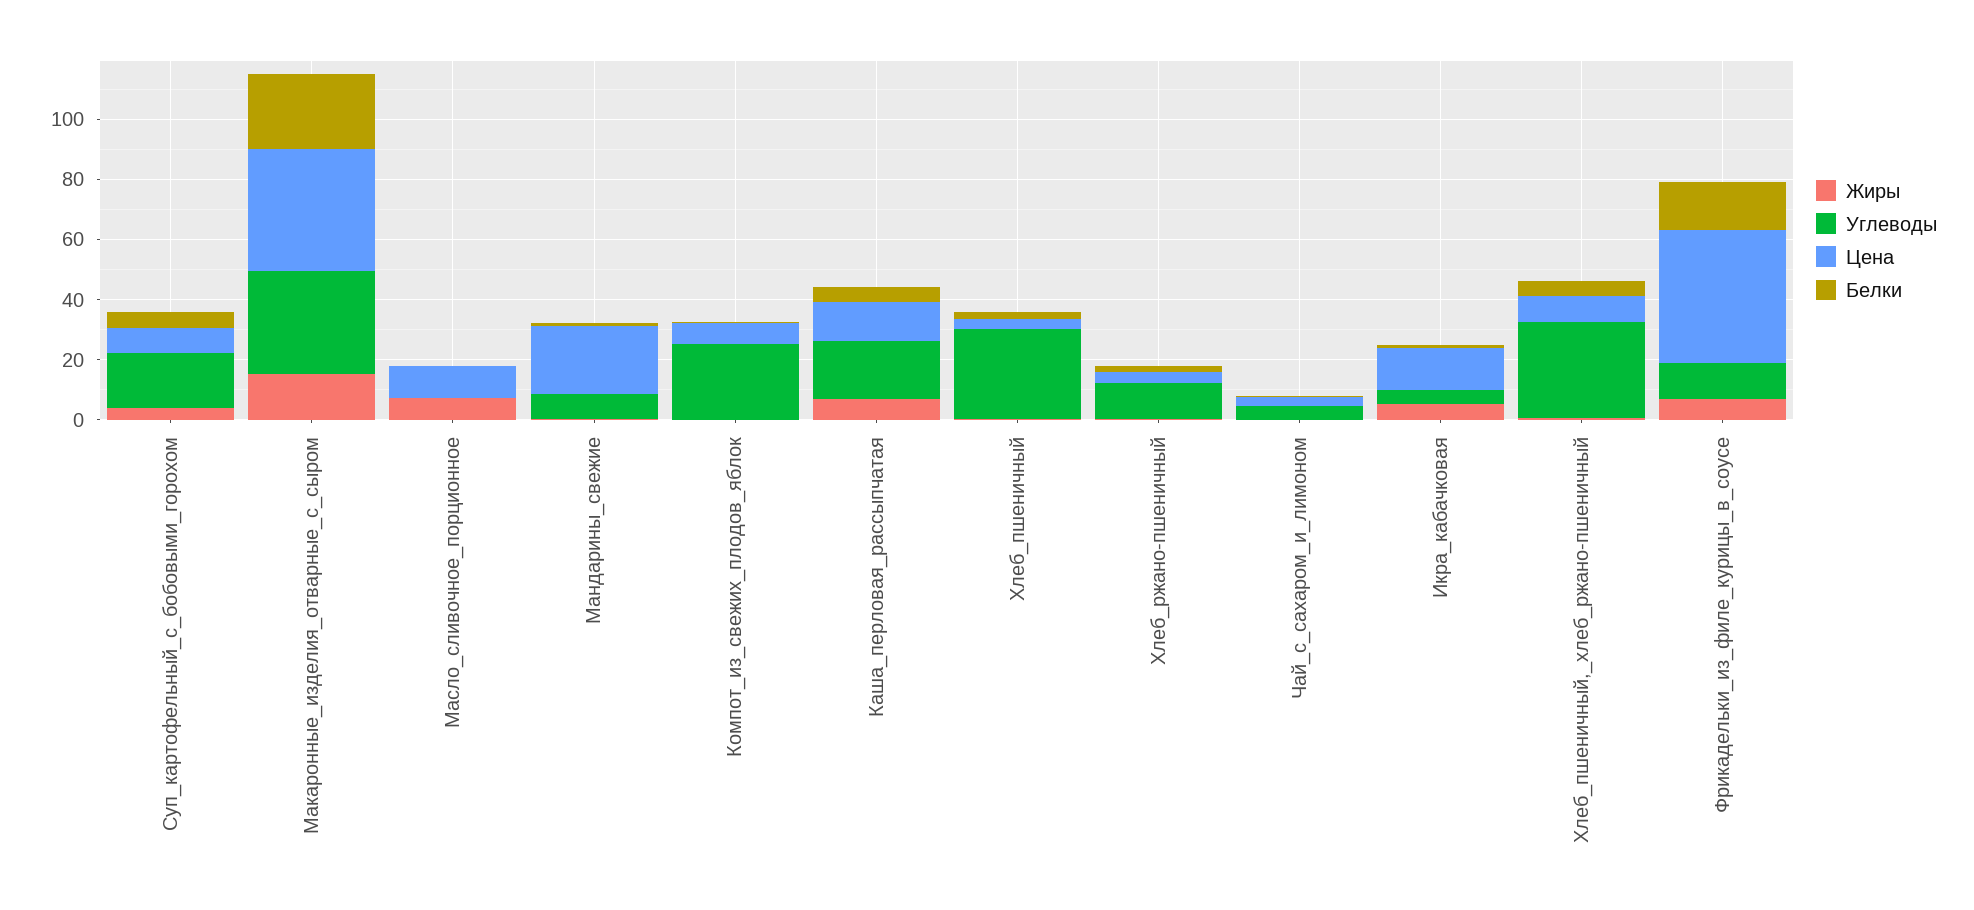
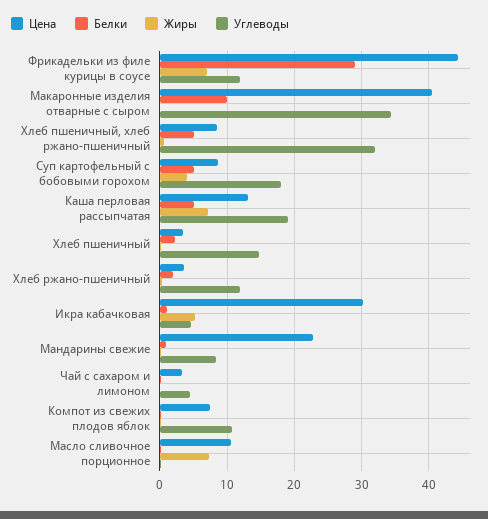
Жиры, Макаронные_изделия_отварные_с_сыром: 15 -> 0
Белки, Макаронные_изделия_отварные_с_сыром: 25 -> 10
Углеводы, Компот_из_свежих_плодов_яблок: 25 -> 11
Углеводы, Хлеб_пшеничный: 30 -> 15
Цена, Икра_кабачковая: 15 -> 30
Белки, Фрикадельки_из_филе_курицы_в_соусе: 15 -> 29

